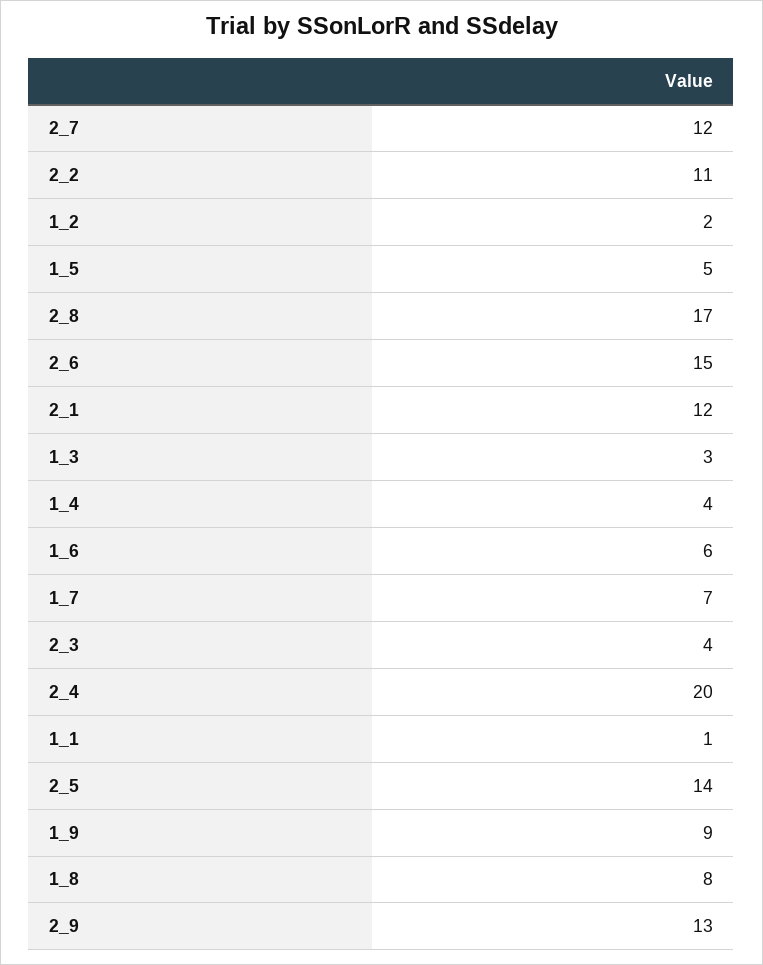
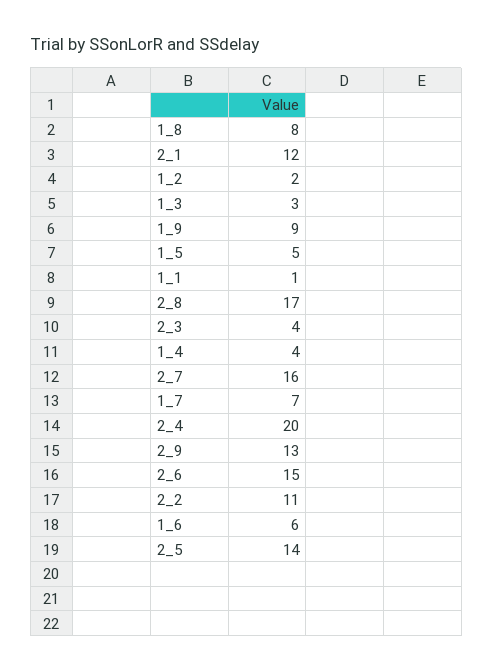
2_7: 12 -> 16

